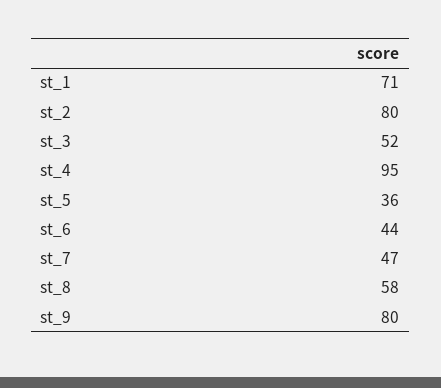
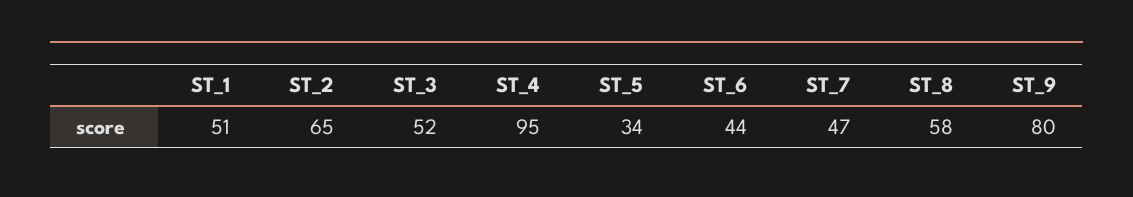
st_1: 71 -> 51
st_2: 80 -> 65
st_5: 36 -> 34

